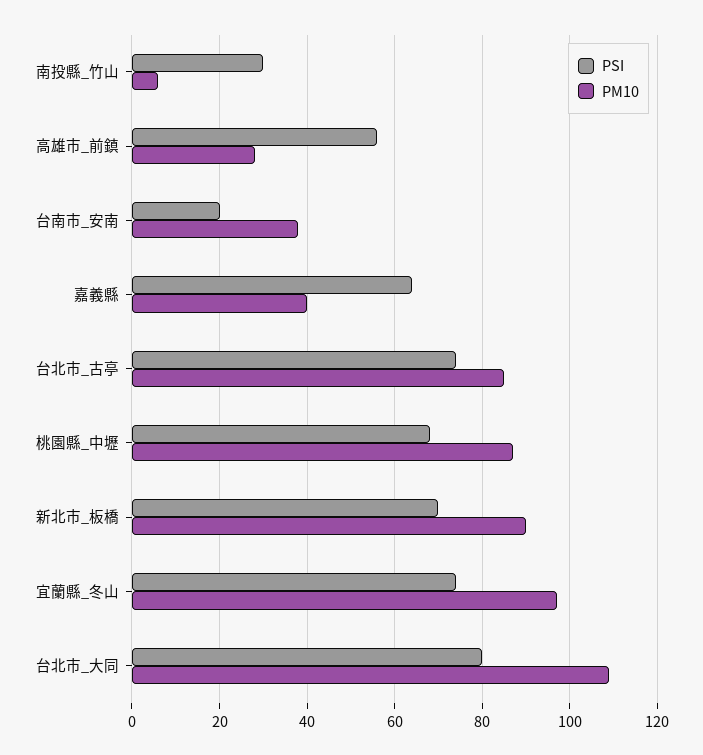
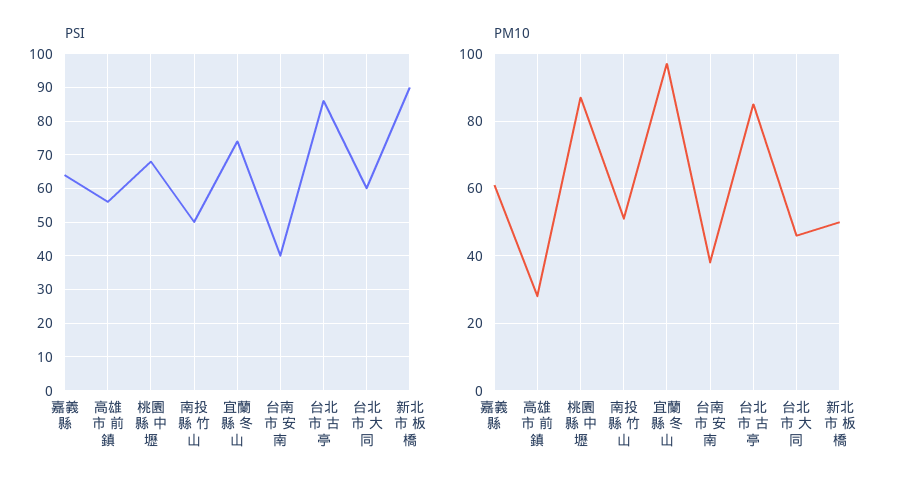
PSI, 南投縣_竹山: 30 -> 50
PM10, 南投縣_竹山: 5 -> 50
PSI, 台南市_安南: 20 -> 40
PM10, 嘉義縣: 40 -> 60
PSI, 台北市_古亭: 75 -> 85
PSI, 新北市_板橋: 70 -> 90
PM10, 新北市_板橋: 90 -> 50
PSI, 台北市_大同: 80 -> 60
PM10, 台北市_大同: 110 -> 45

